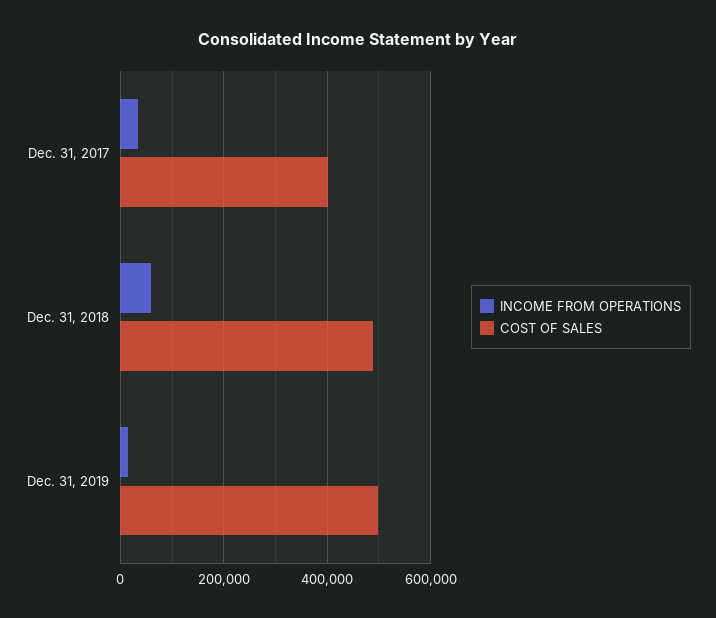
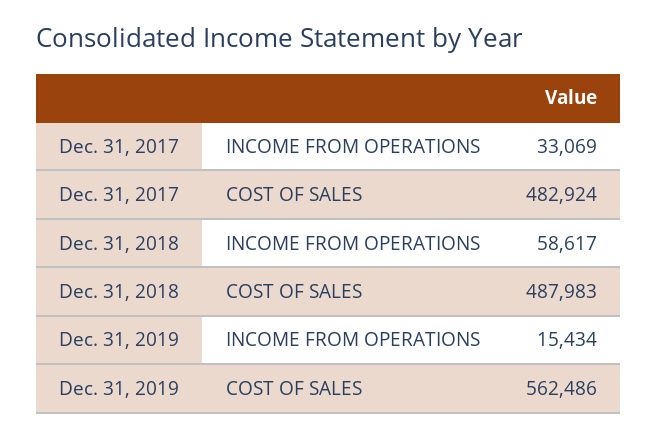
COST OF SALES, Dec. 31, 2017: 400000 -> 482924
COST OF SALES, Dec. 31, 2019: 500000 -> 562486

